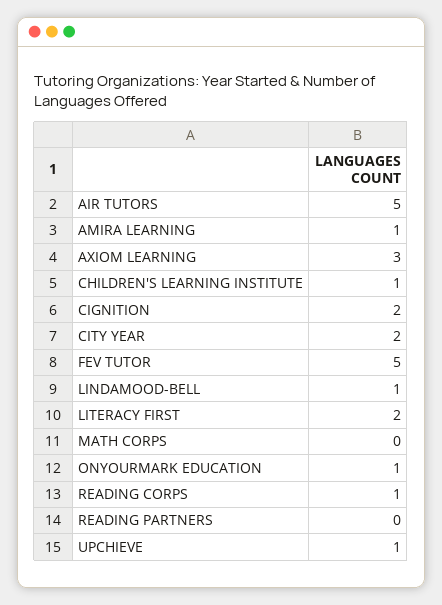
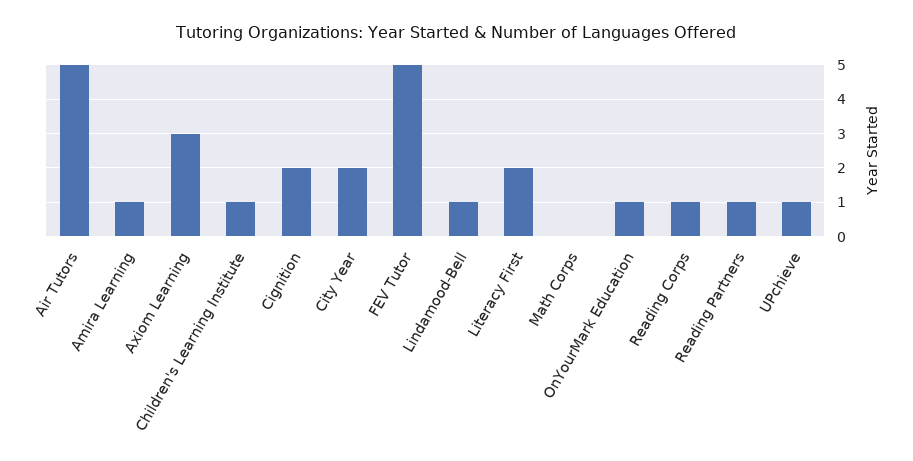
READING PARTNERS: 0 -> 1

